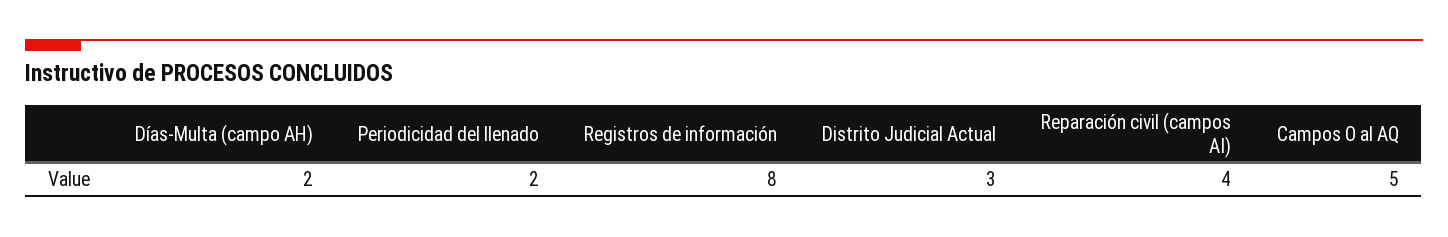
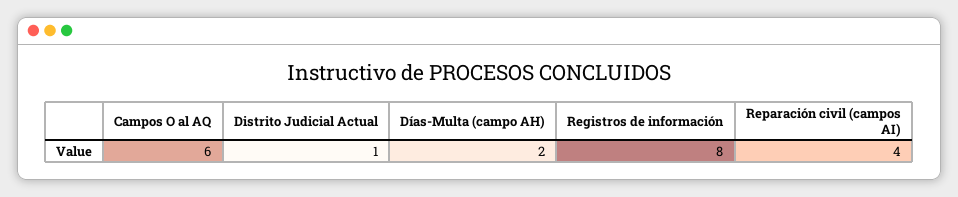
Periodicidad del llenado: 2 -> none
Distrito Judicial Actual: 3 -> 1
Campos O al AQ: 5 -> 6

